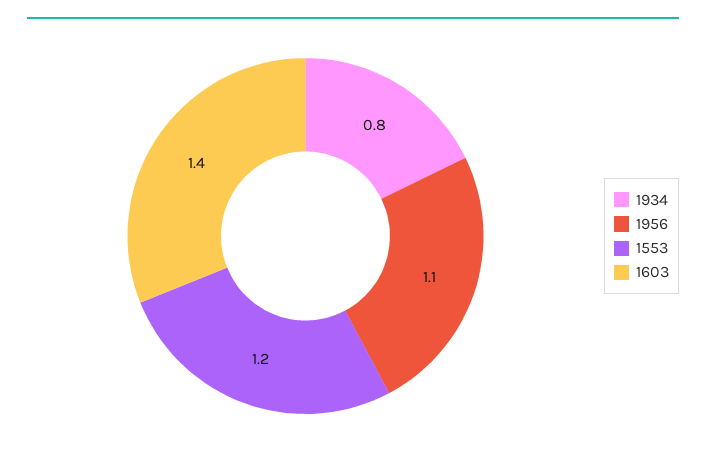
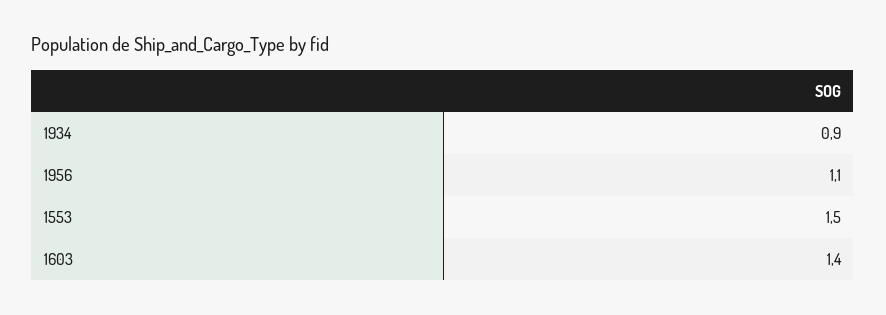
1934: 0.8 -> 0.9
1553: 1.2 -> 1.5

